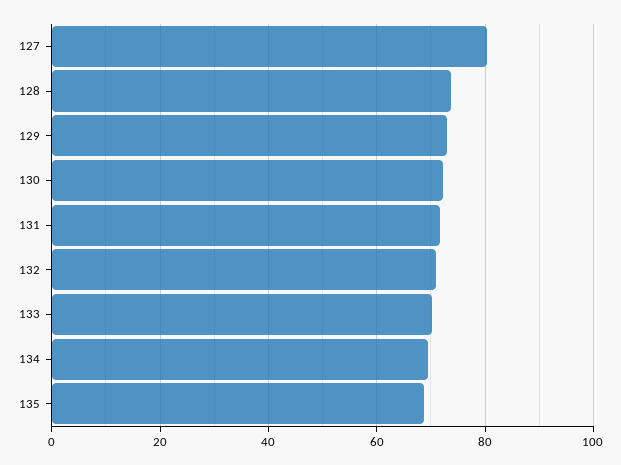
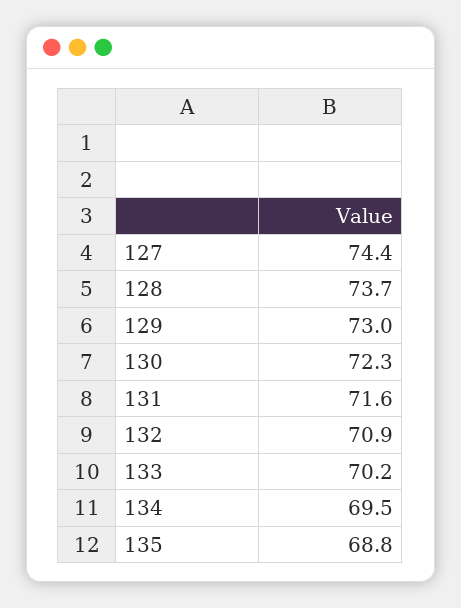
127: 80 -> 74.4

